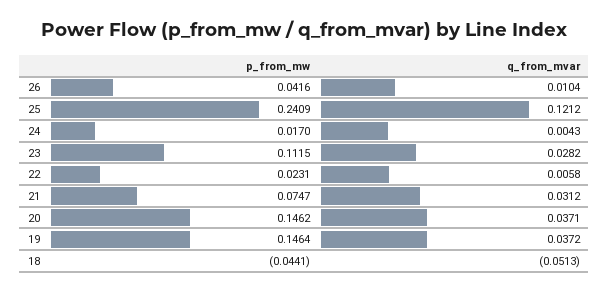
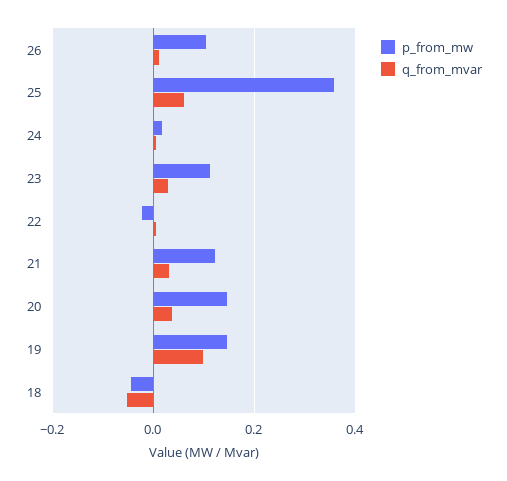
p_from_mw, 26: 0.0416 -> 0.1
p_from_mw, 25: 0.2409 -> 0.36
q_from_mvar, 25: 0.1212 -> 0.06
p_from_mw, 22: 0.0231 -> -0.02
p_from_mw, 21: 0.0747 -> 0.12
q_from_mvar, 19: 0.0372 -> 0.1

